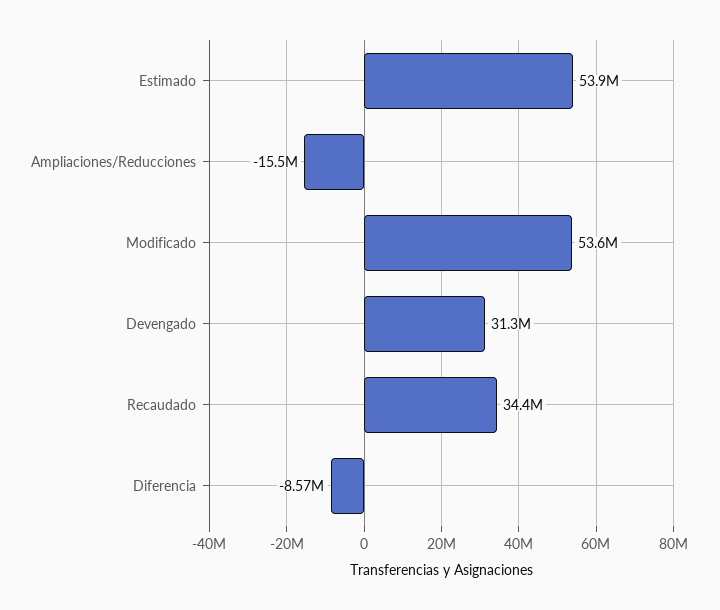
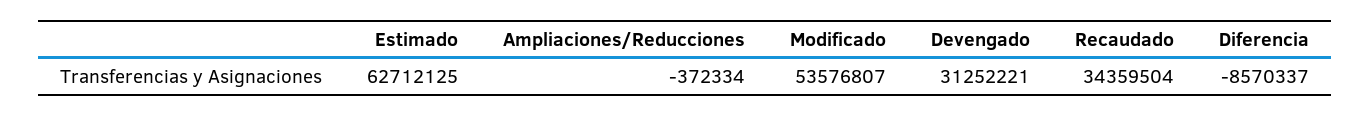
Estimado: 53900000 -> 62712125
Ampliaciones/Reducciones: -15500000 -> -372334

